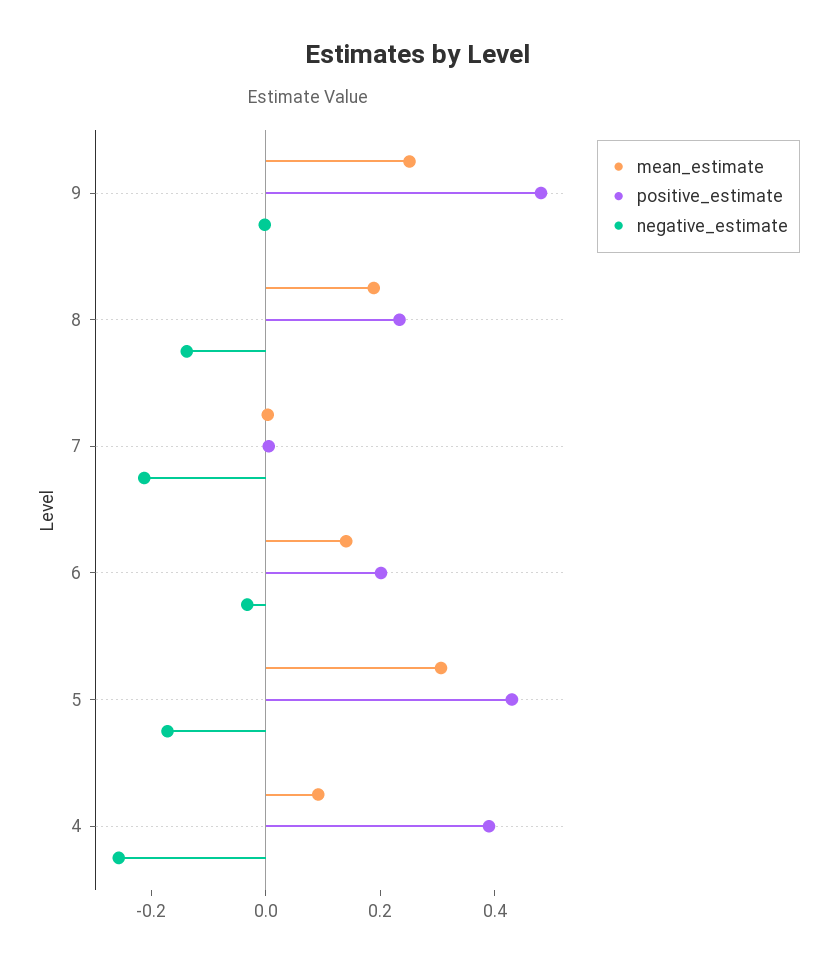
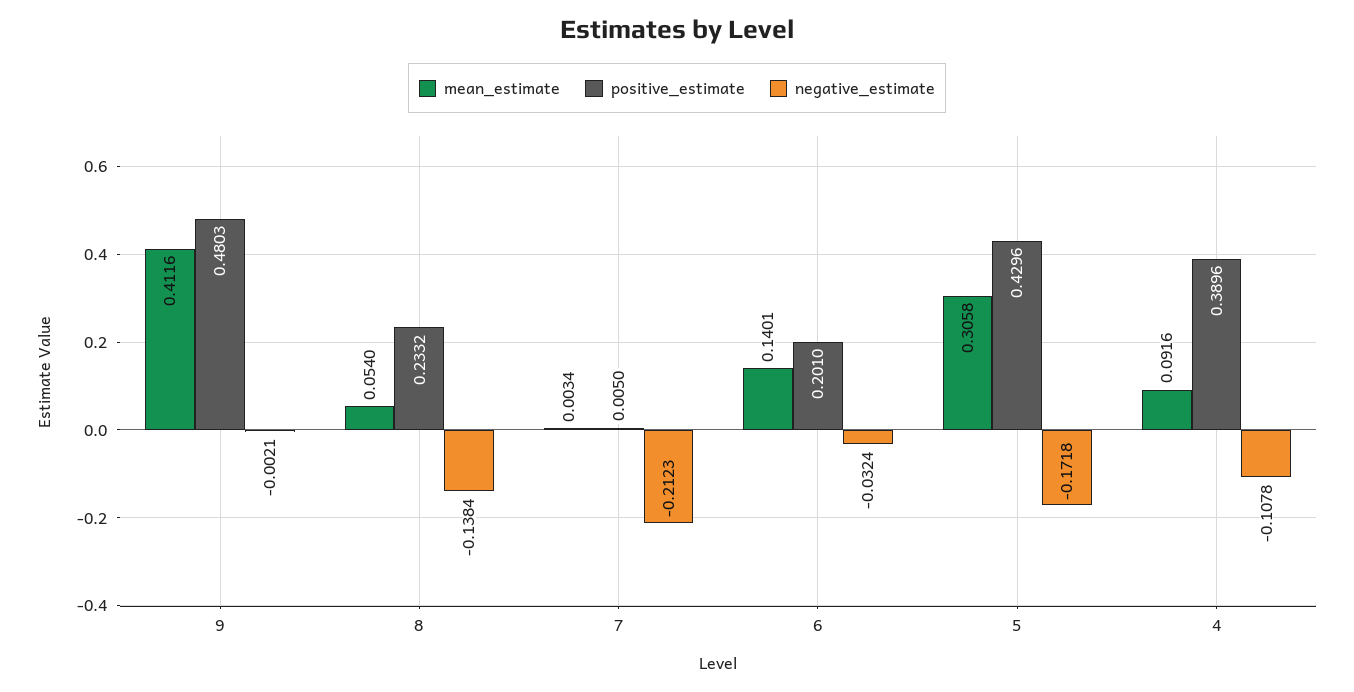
mean_estimate, 9: 0.25 -> 0.4116
mean_estimate, 8: 0.2 -> 0.054
negative_estimate, 4: -0.25 -> -0.1078

